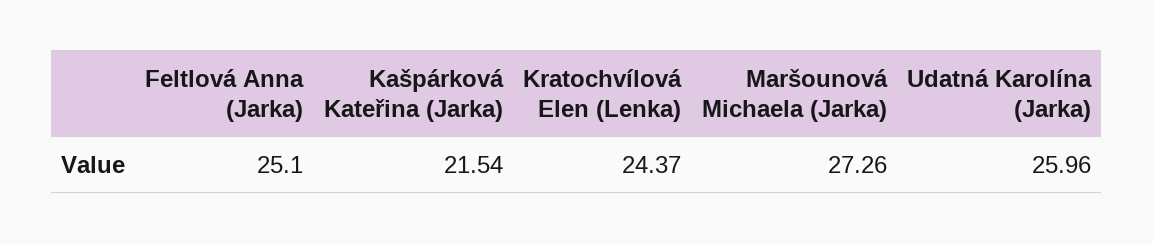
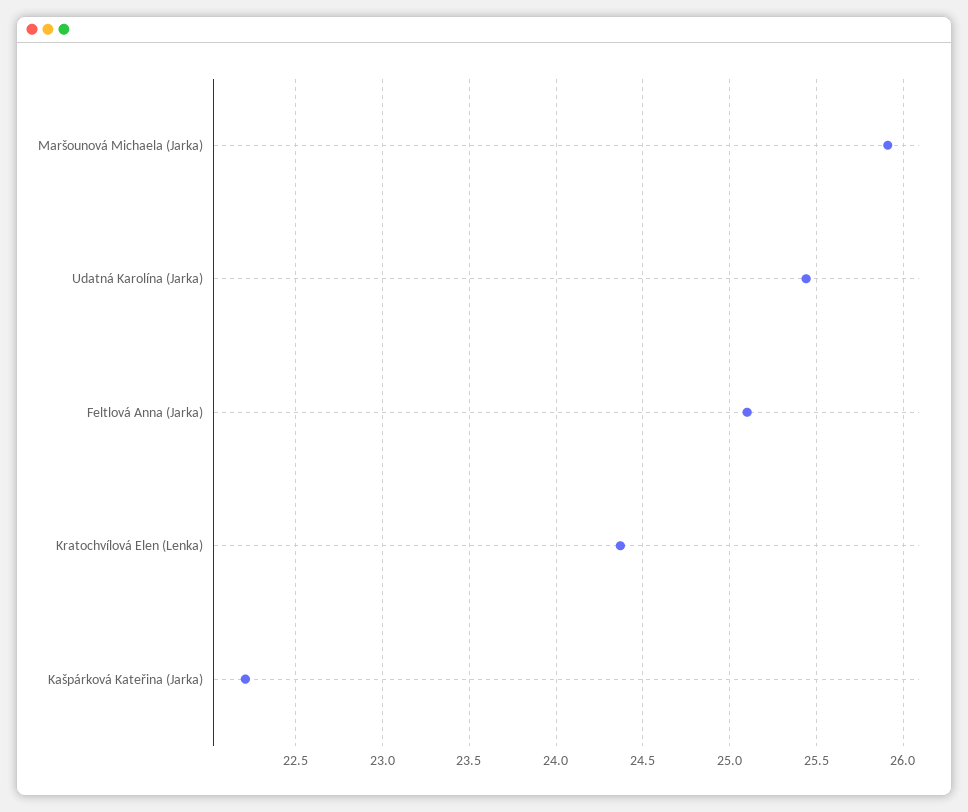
Kašpárková Kateřina (Jarka): 21.54 -> 22.2
Maršounová Michaela (Jarka): 27.26 -> 25.9
Udatná Karolína (Jarka): 25.96 -> 25.45

